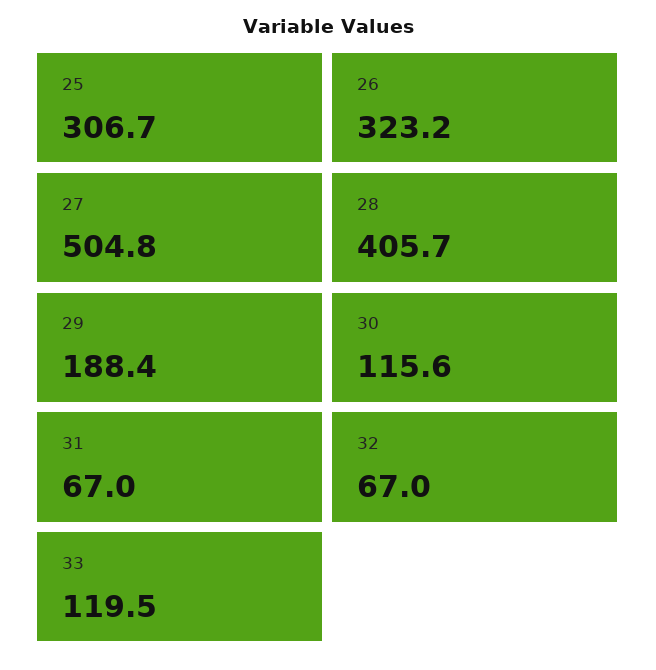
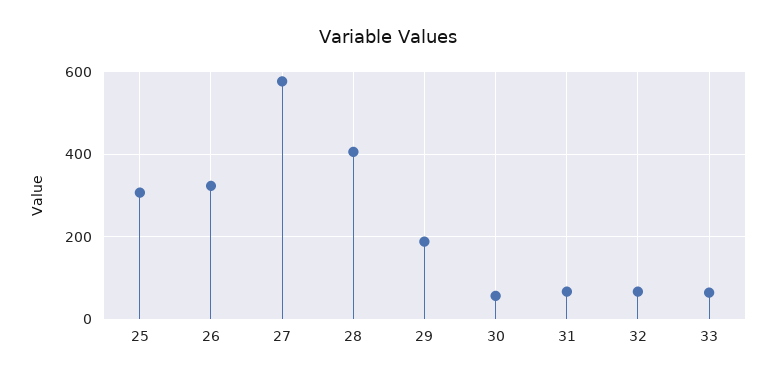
27: 504.8 -> 580
30: 115.6 -> 60
33: 119.5 -> 60

